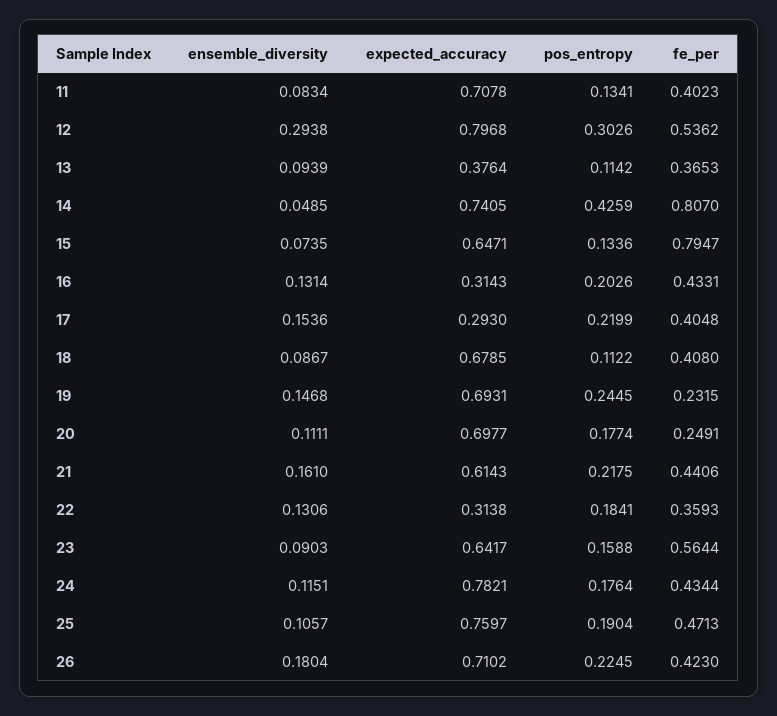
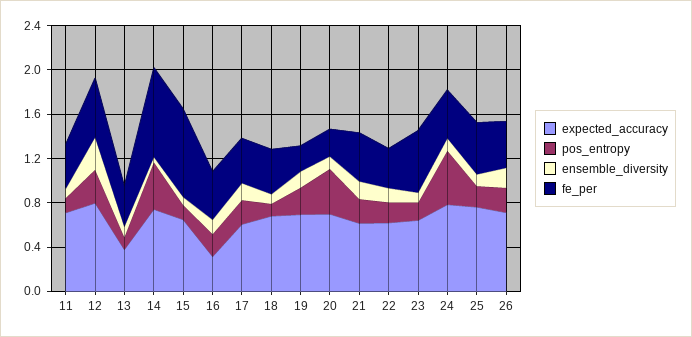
expected_accuracy, 17: 0.293 -> 0.6
pos_entropy, 20: 0.1774 -> 0.4
expected_accuracy, 22: 0.3138 -> 0.6
pos_entropy, 24: 0.1764 -> 0.5

